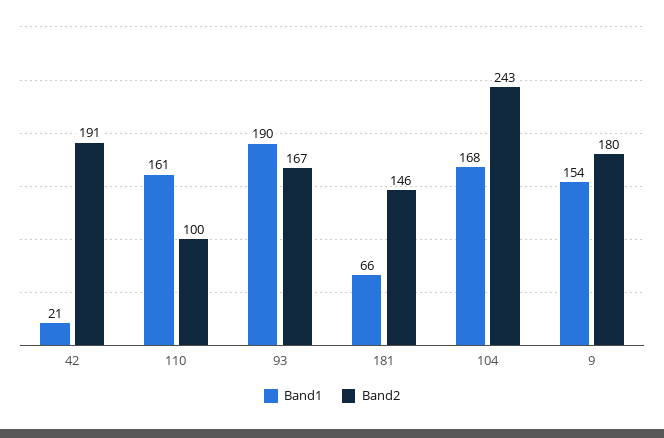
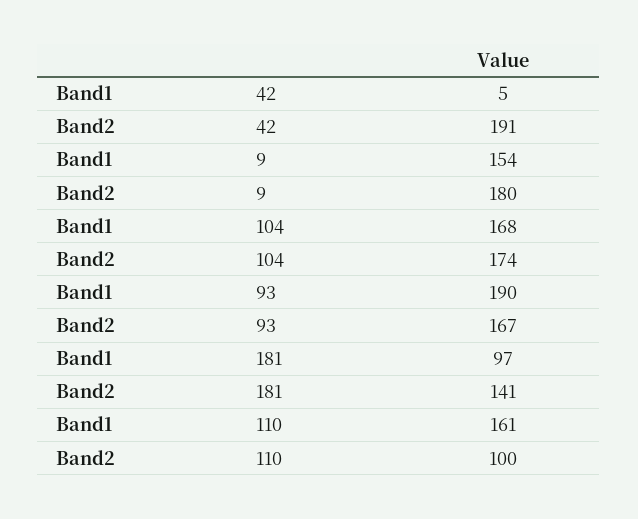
Band1, 42: 21 -> 5
Band1, 181: 66 -> 97
Band2, 181: 146 -> 141
Band2, 104: 243 -> 174

